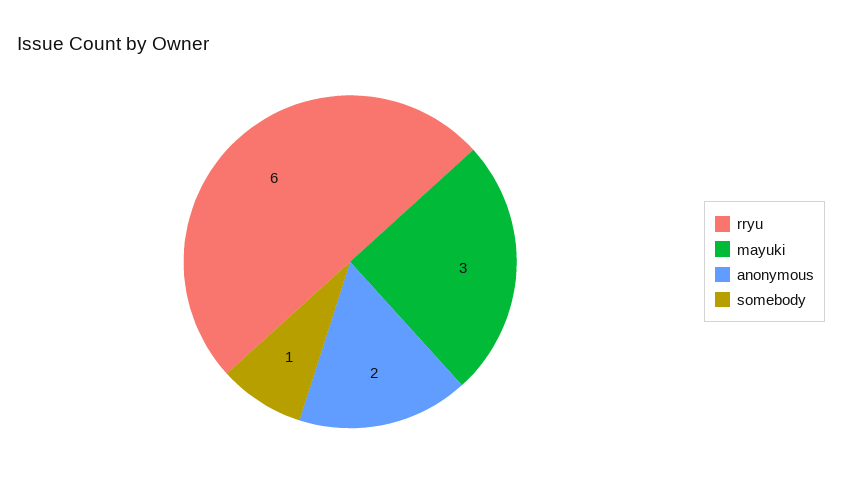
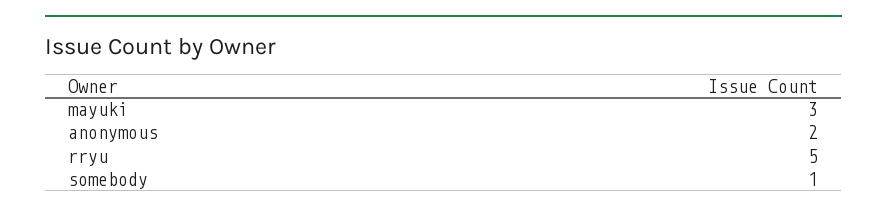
rryu: 6 -> 5

